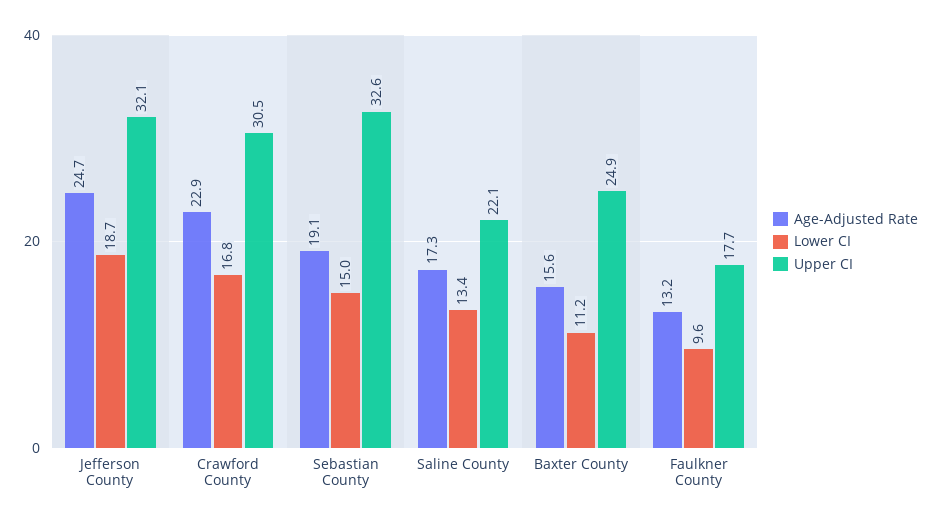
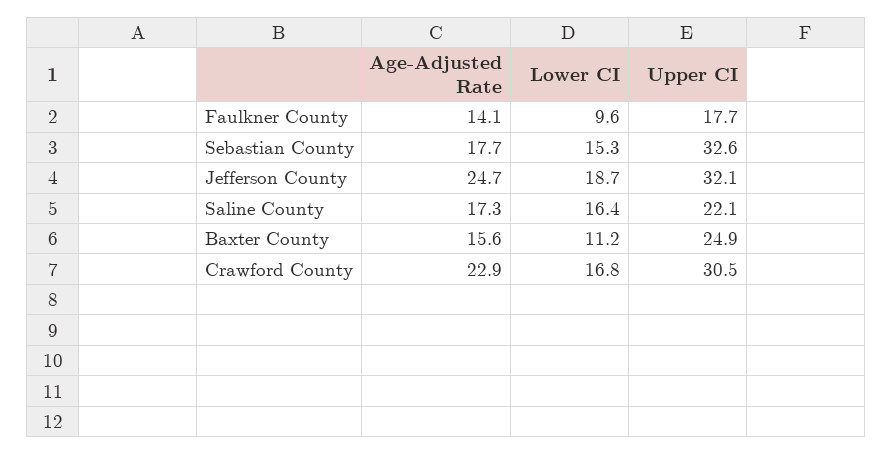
Age-Adjusted Rate, Sebastian County: 19.1 -> 17.7
Lower CI, Sebastian County: 15 -> 15.3
Lower CI, Saline County: 13.4 -> 16.4
Age-Adjusted Rate, Faulkner County: 13.2 -> 14.1

